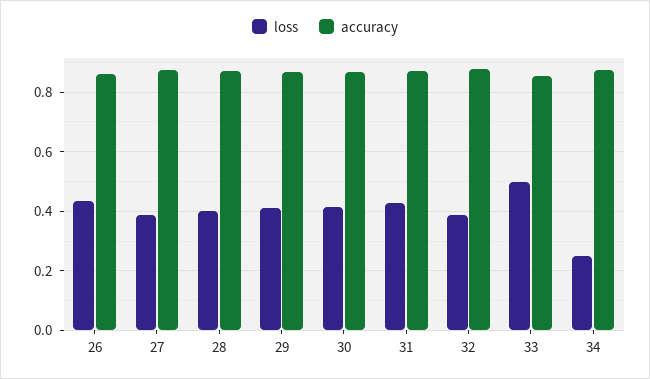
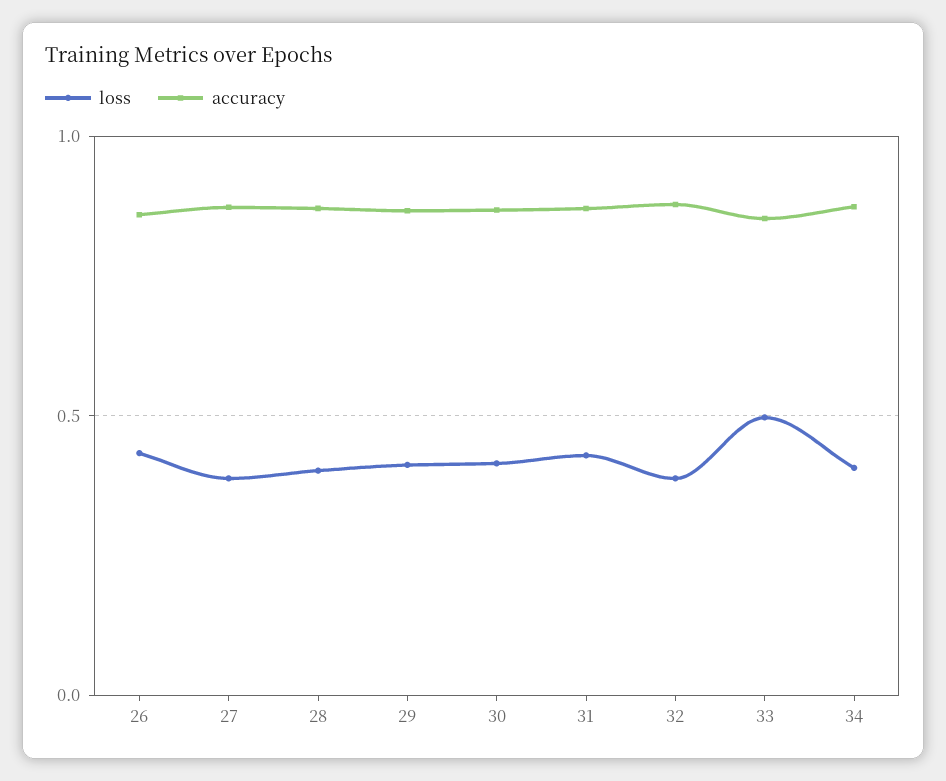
loss, 34: 0.25 -> 0.4

